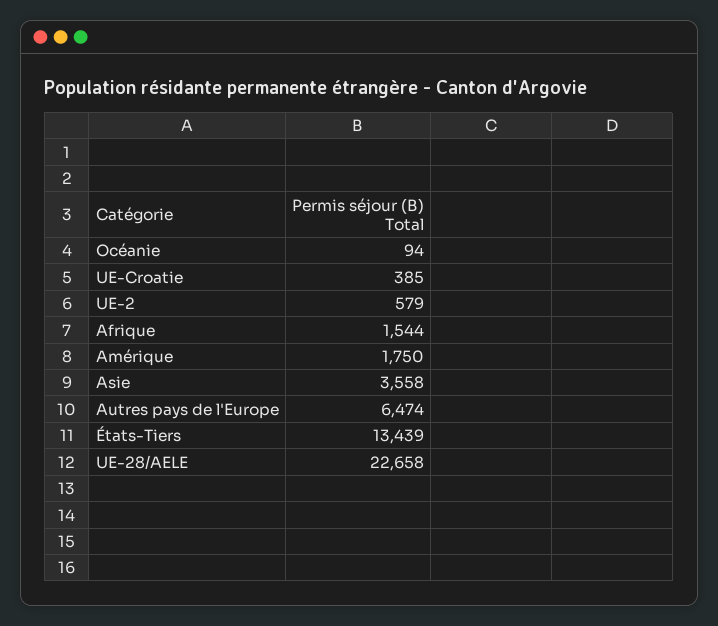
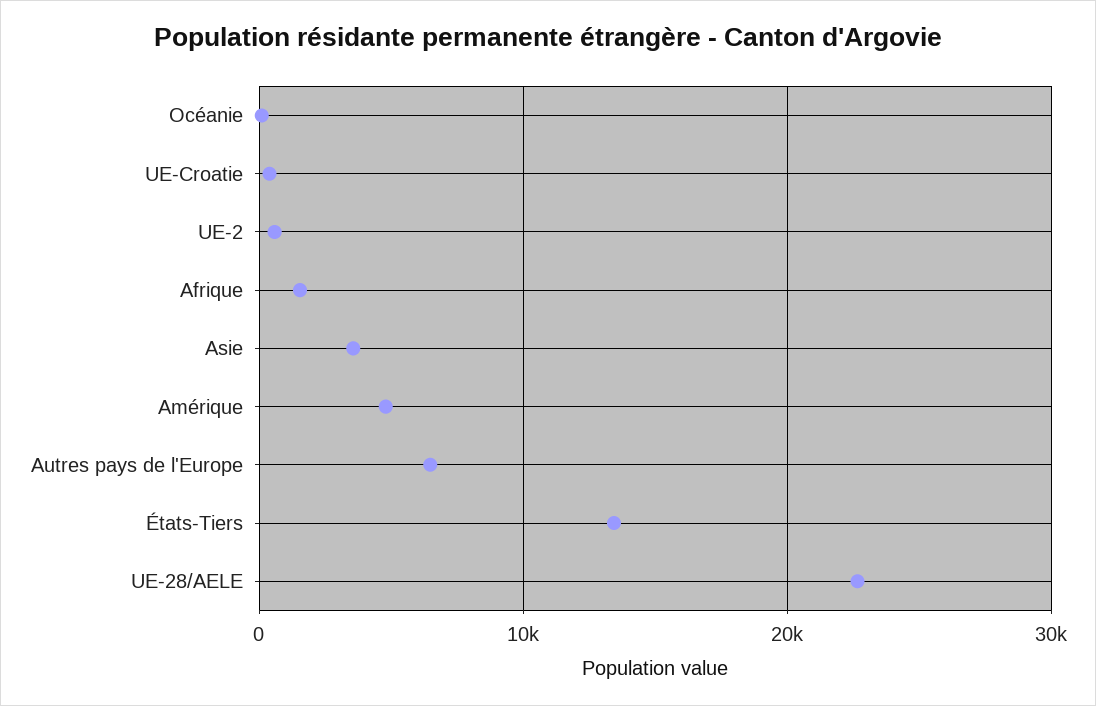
Amérique: 1750 -> 5000

